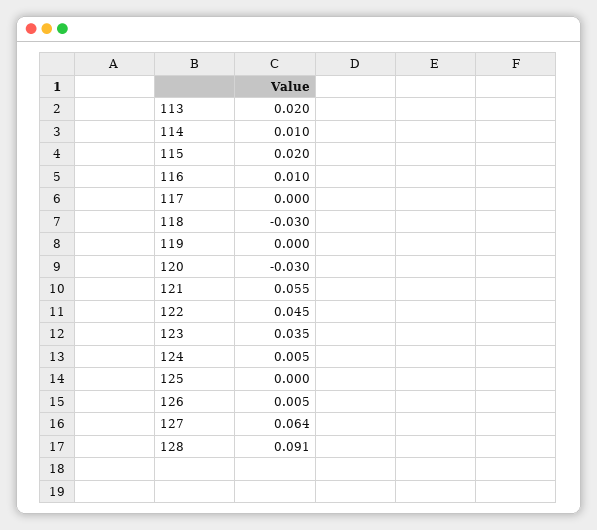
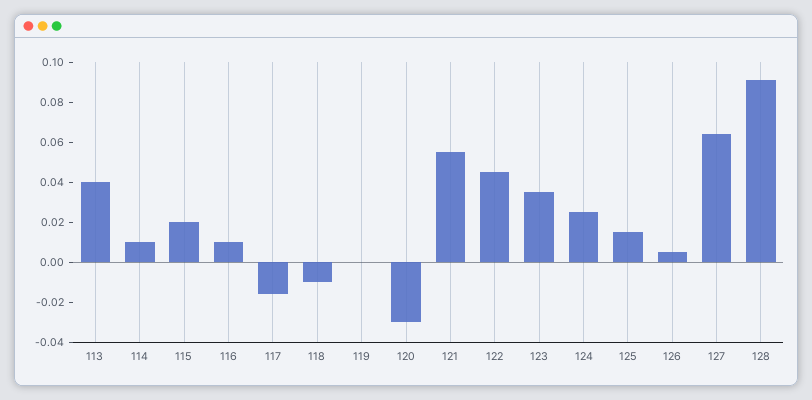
113: 0.02 -> 0.04
117: 0 -> -0.015
118: -0.03 -> -0.01
124: 0.005 -> 0.025
125: 0 -> 0.015

